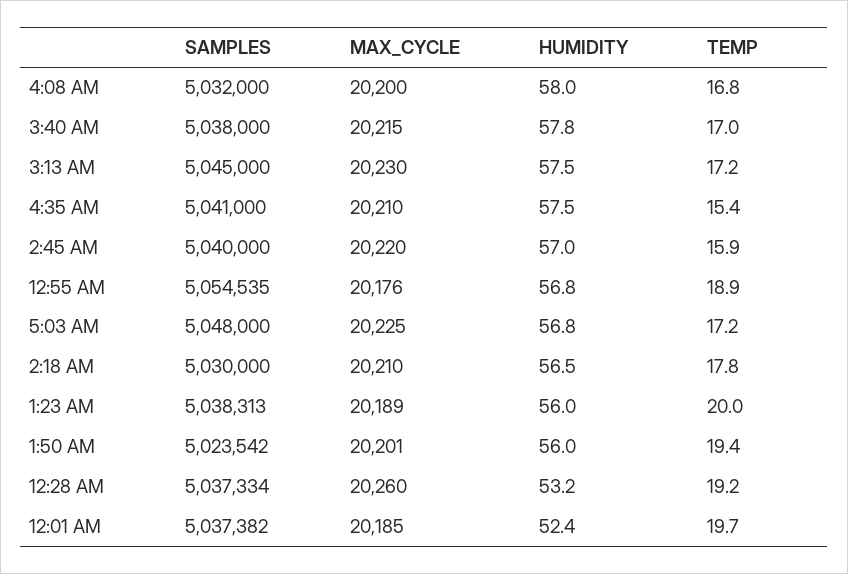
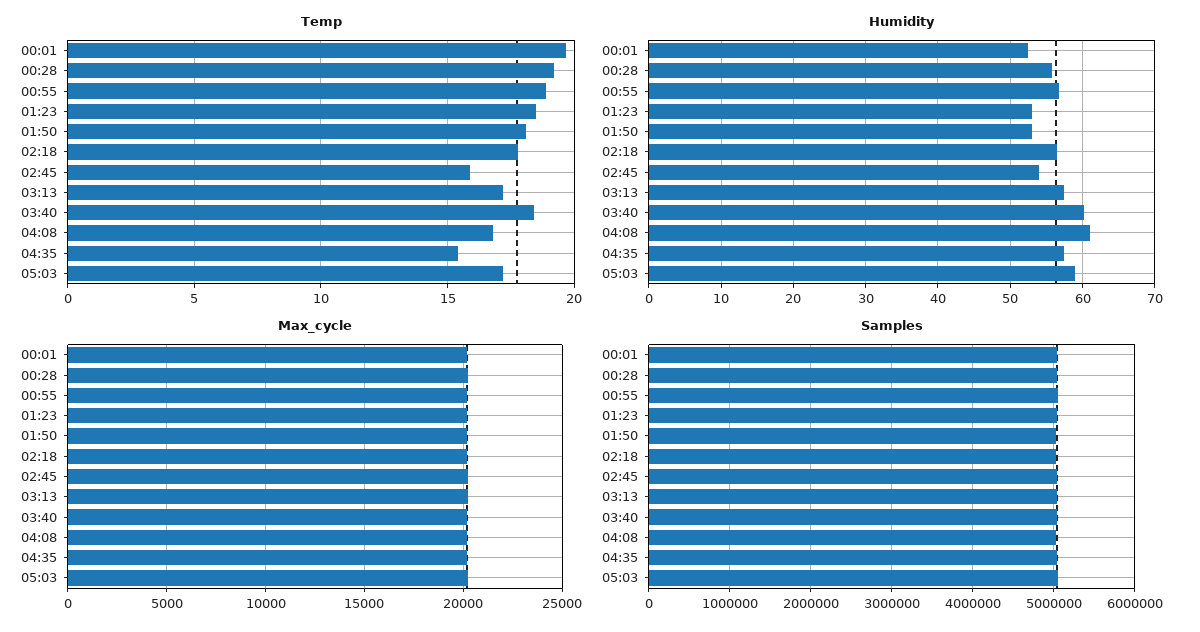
HUMIDITY, 4:08 AM: 58 -> 61
HUMIDITY, 3:40 AM: 57.8 -> 60
TEMP, 3:40 AM: 17 -> 18.5
HUMIDITY, 2:45 AM: 57 -> 54
HUMIDITY, 5:03 AM: 56.8 -> 59
HUMIDITY, 1:23 AM: 56 -> 53
TEMP, 1:23 AM: 20 -> 18.5
HUMIDITY, 1:50 AM: 56 -> 53
TEMP, 1:50 AM: 19.4 -> 18
HUMIDITY, 12:28 AM: 53.2 -> 56

